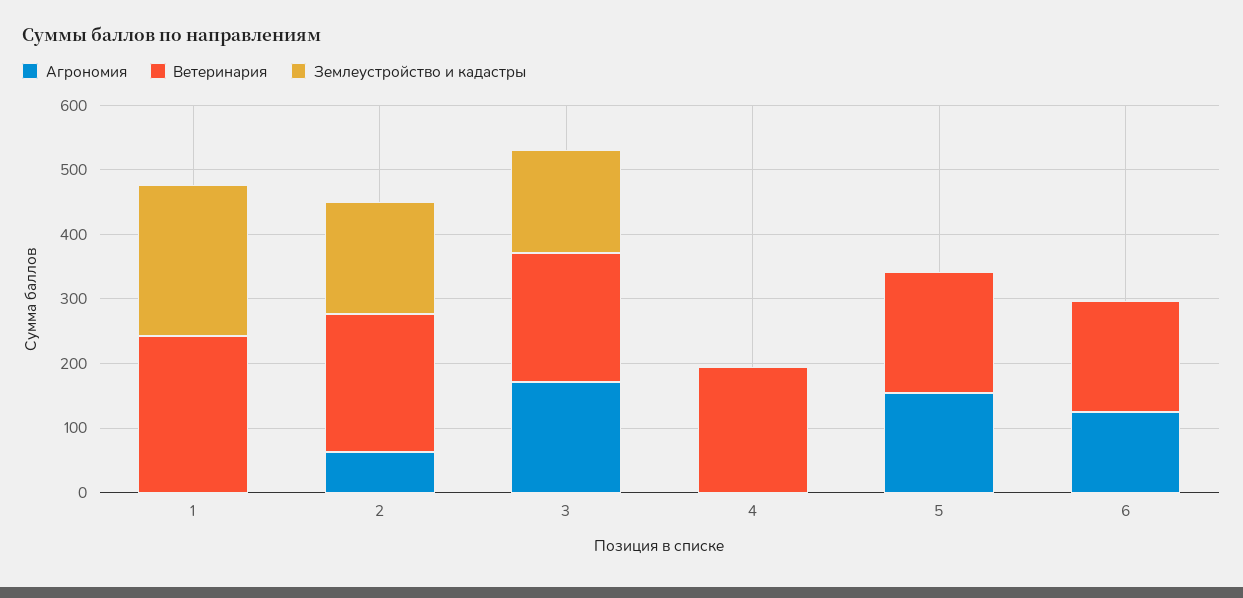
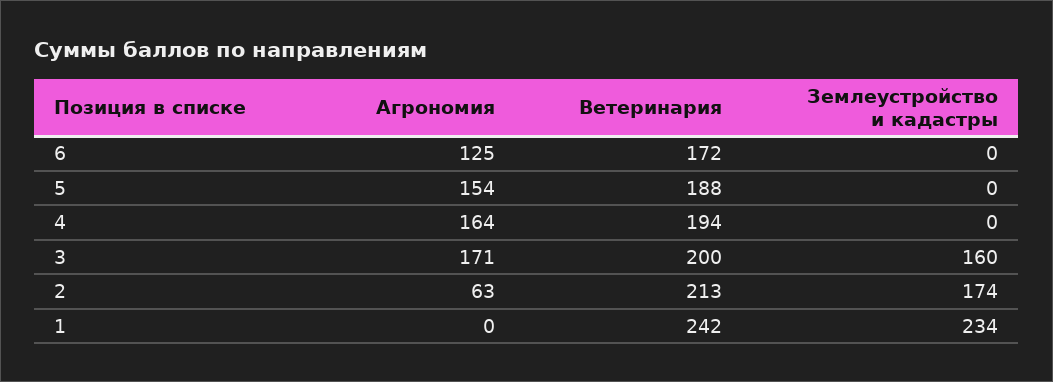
Агрономия, 4: 0 -> 164

